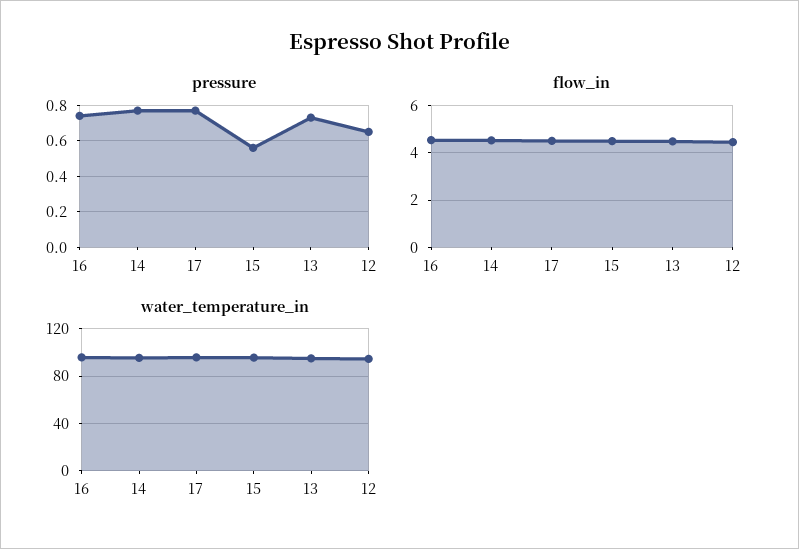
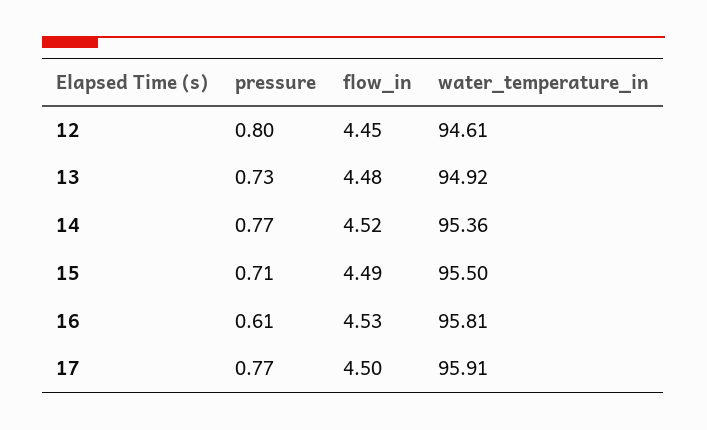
pressure, 16: 0.75 -> 0.61
pressure, 15: 0.55 -> 0.71
pressure, 12: 0.65 -> 0.8

